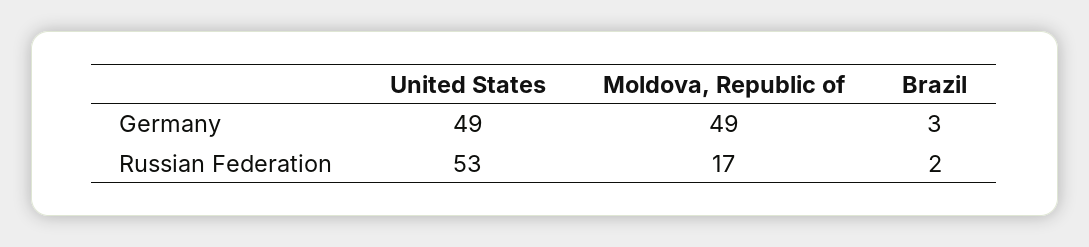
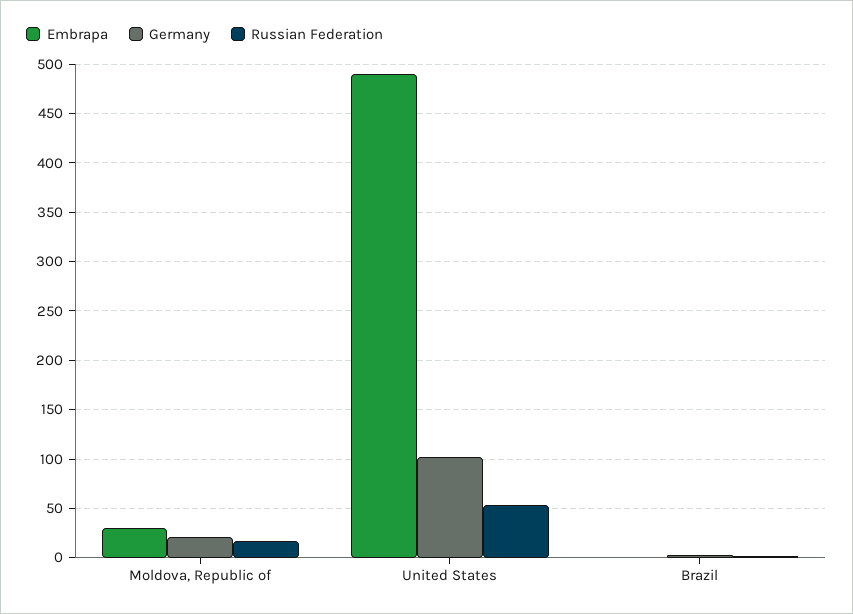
Germany, United States: 49 -> 100
Germany, Moldova, Republic of: 49 -> 20
Embrapa, Moldova, Republic of: none -> 30
Embrapa, United States: none -> 490
Embrapa, Brazil: none -> 0

